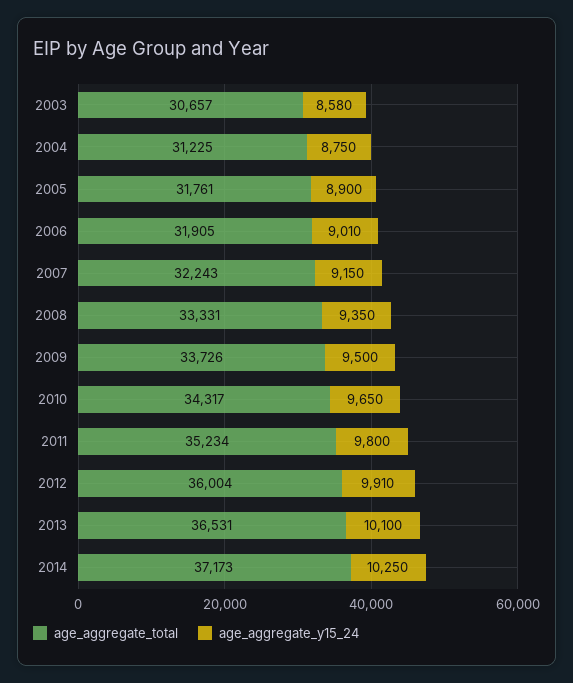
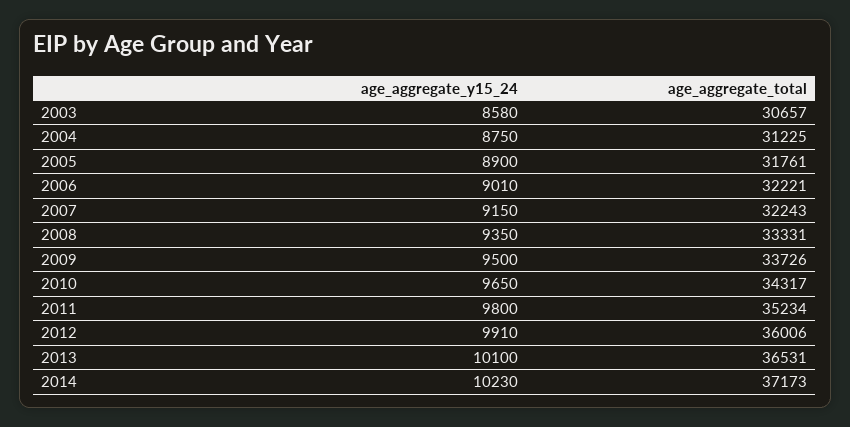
age_aggregate_total, 2006: 31905 -> 32221
age_aggregate_total, 2012: 36004 -> 36006
age_aggregate_y15_24, 2014: 10250 -> 10230

